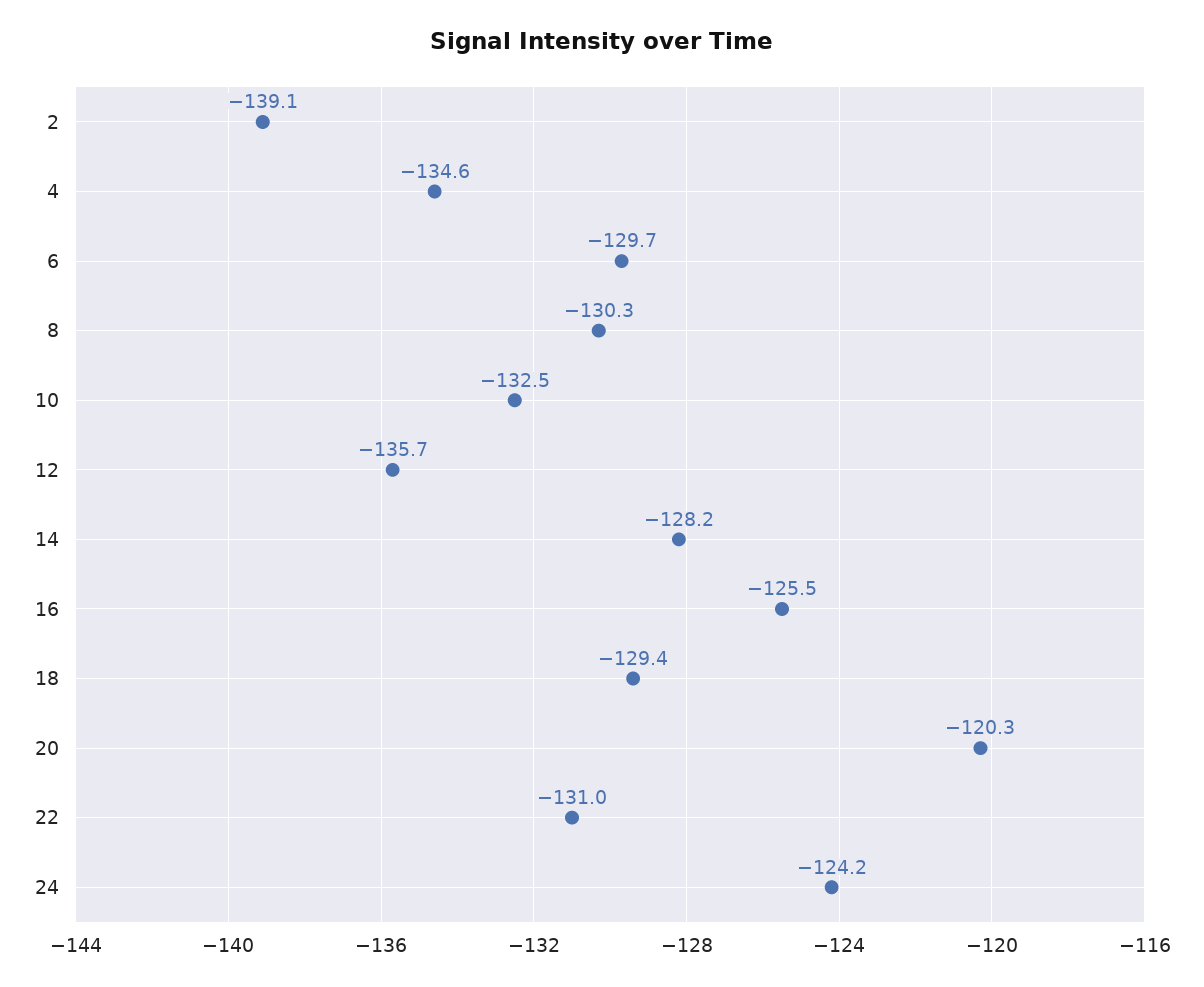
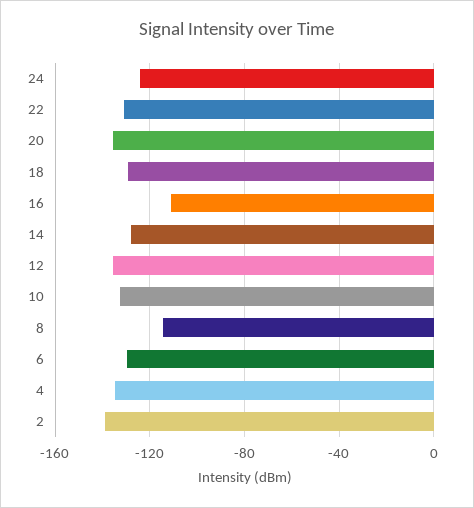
8: -130.3 -> -115
16: -125.5 -> -110
20: -120.3 -> -135

